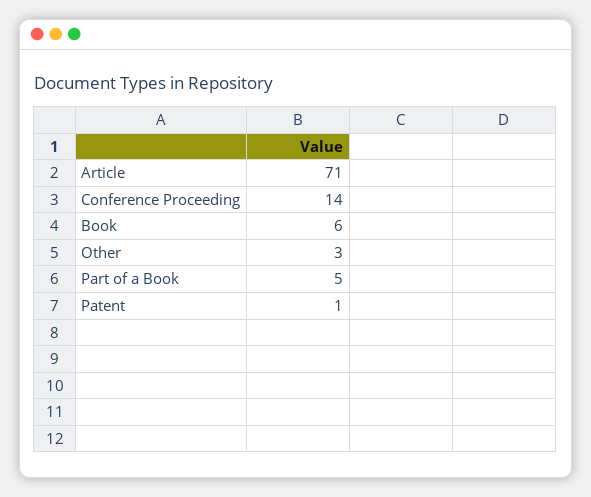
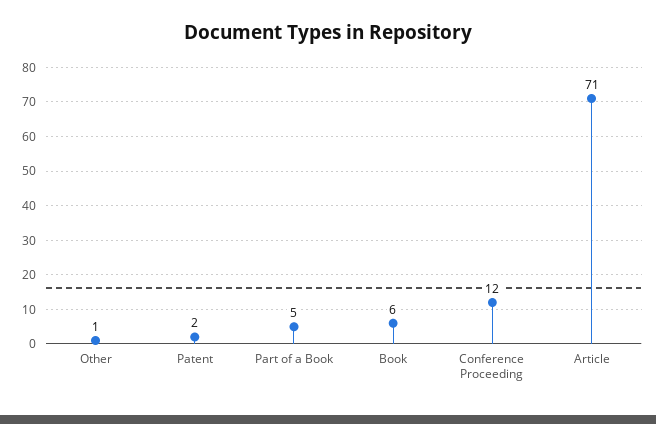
Conference Proceeding: 14 -> 12
Other: 3 -> 1
Patent: 1 -> 2

